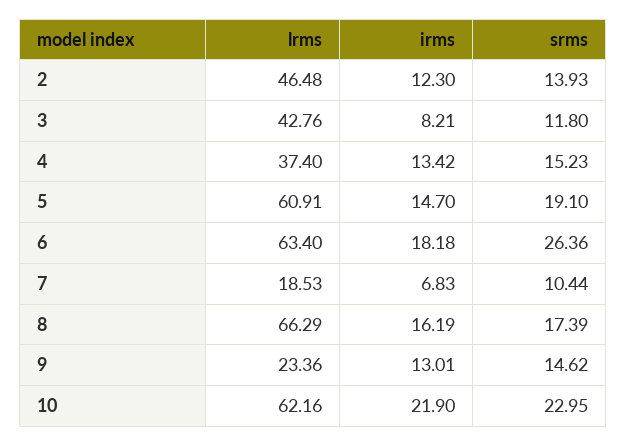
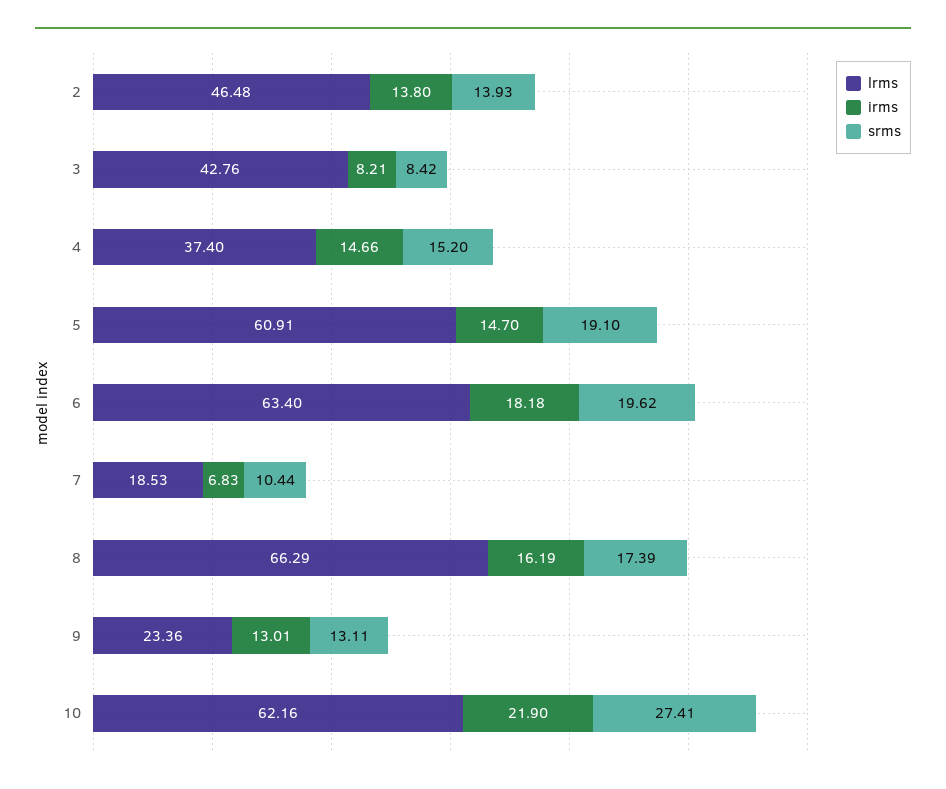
irms, 2: 12.3 -> 13.8
srms, 3: 11.8 -> 8.42
irms, 4: 13.42 -> 14.66
srms, 4: 15.23 -> 15.2
srms, 6: 26.36 -> 19.62
srms, 9: 14.62 -> 13.11
srms, 10: 22.95 -> 27.41

